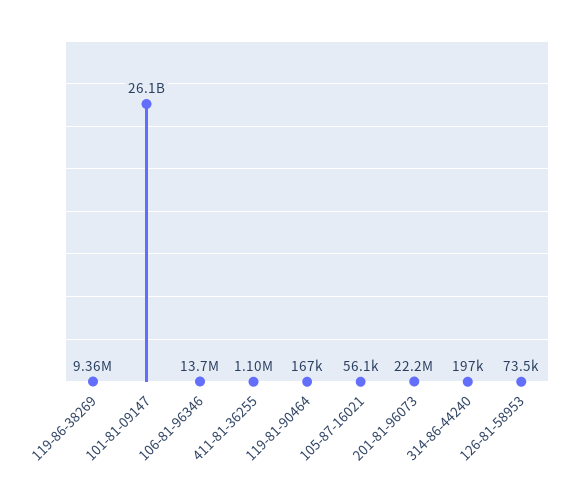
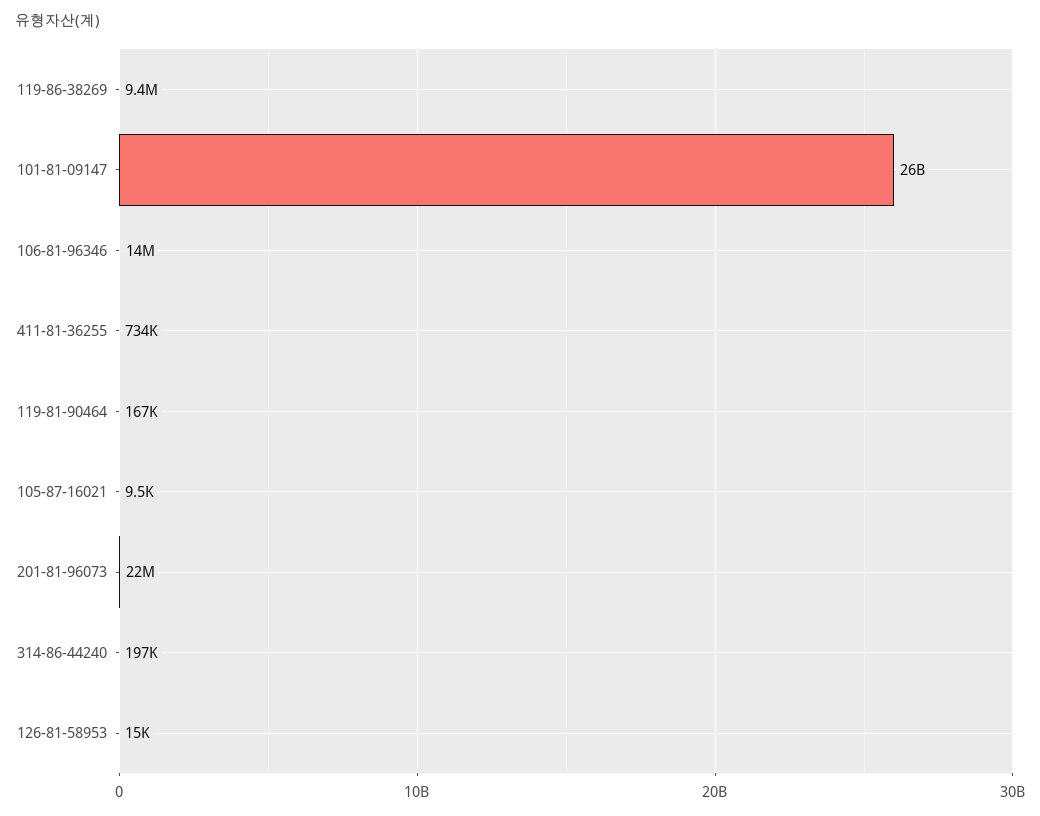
411-81-36255: 1100000 -> 734000
105-87-16021: 56100 -> 9500
126-81-58953: 73500 -> 15000

